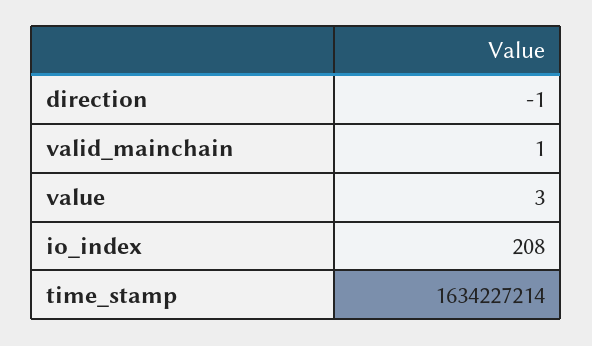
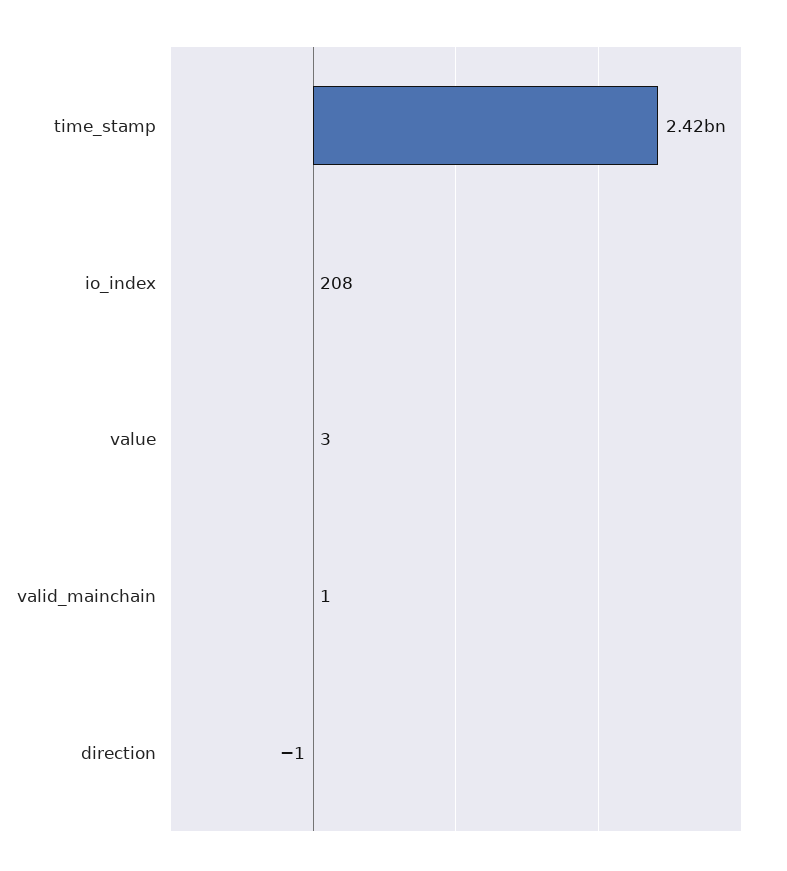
time_stamp: 1634227214 -> 2420000000

